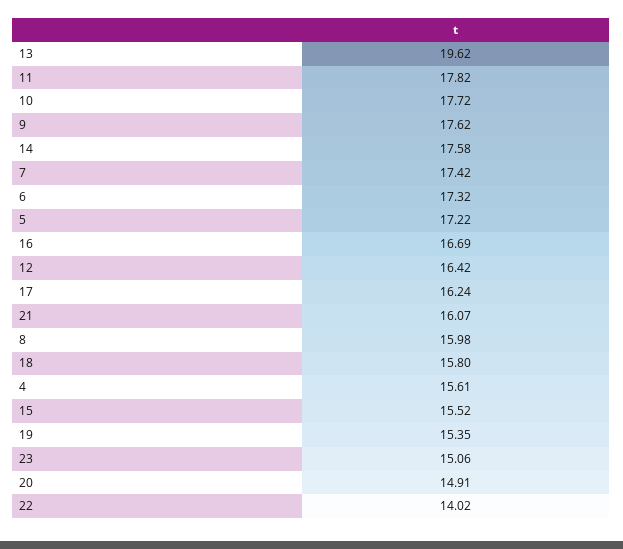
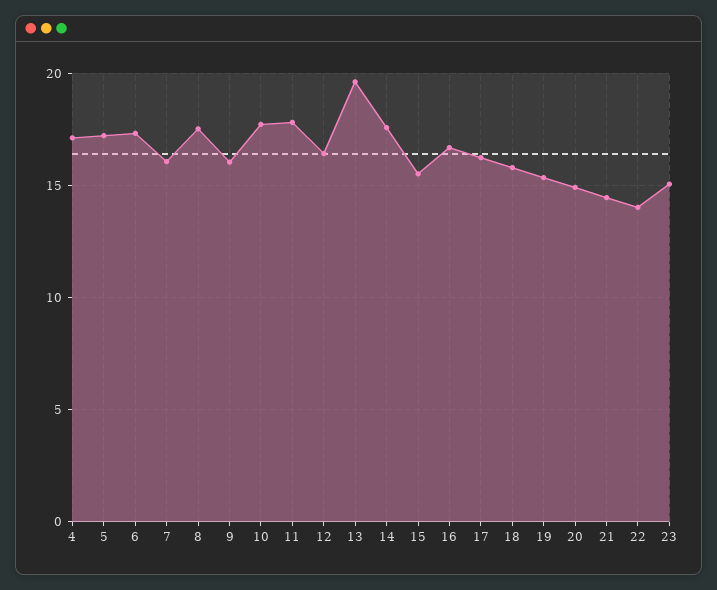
9: 17.62 -> 16
7: 17.42 -> 16
21: 16.07 -> 14.5
8: 15.98 -> 17.5
4: 15.61 -> 17

